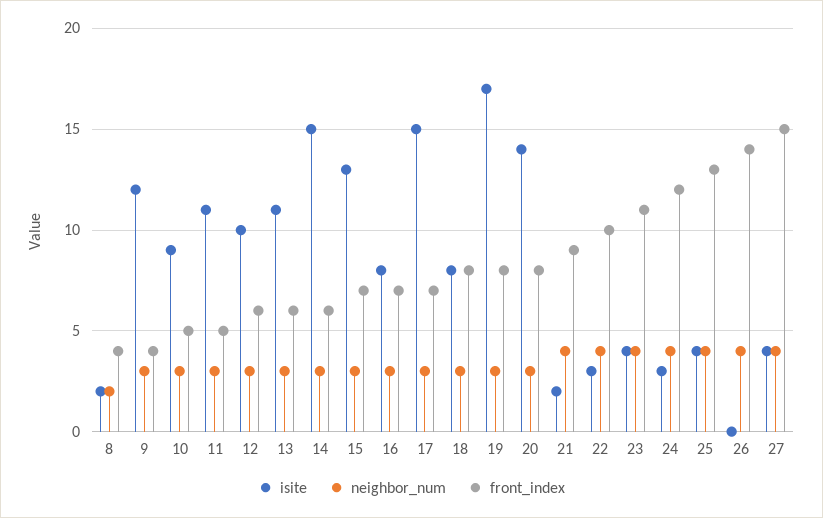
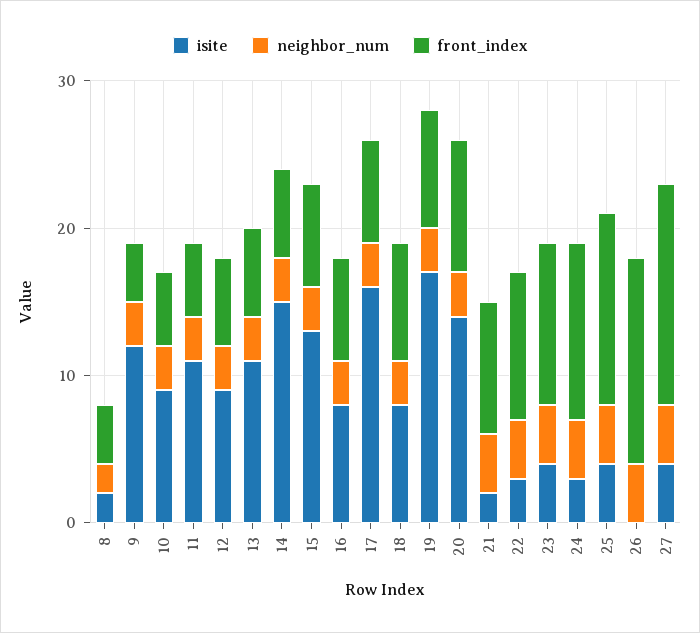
isite, 12: 10 -> 9
isite, 17: 15 -> 16
front_index, 20: 8 -> 9

